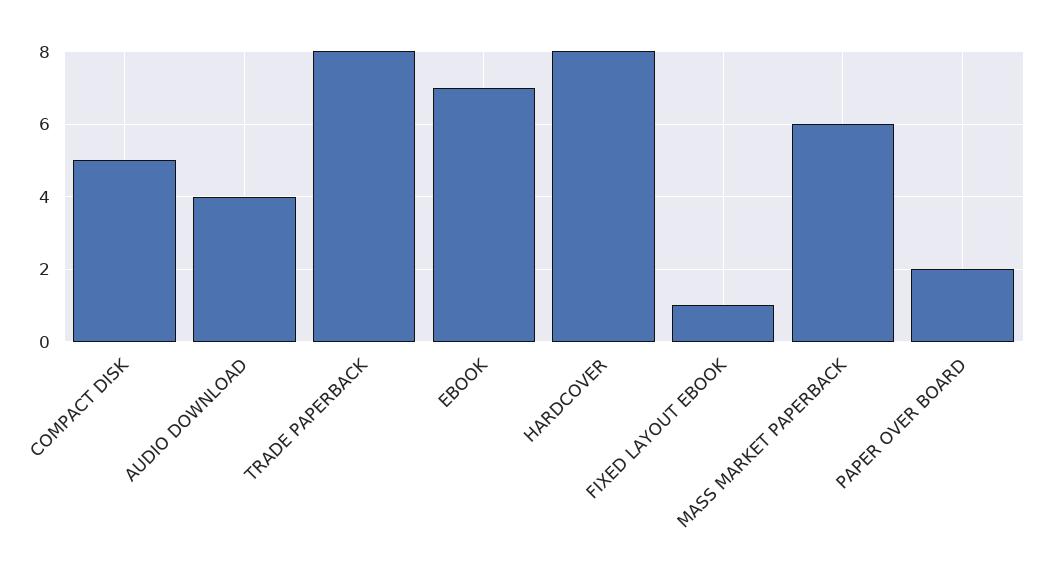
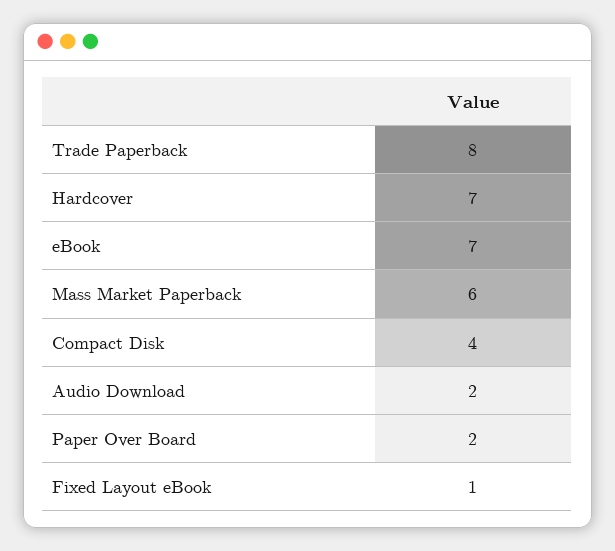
COMPACT DISK: 5 -> 4
AUDIO DOWNLOAD: 4 -> 2
HARDCOVER: 8 -> 7

